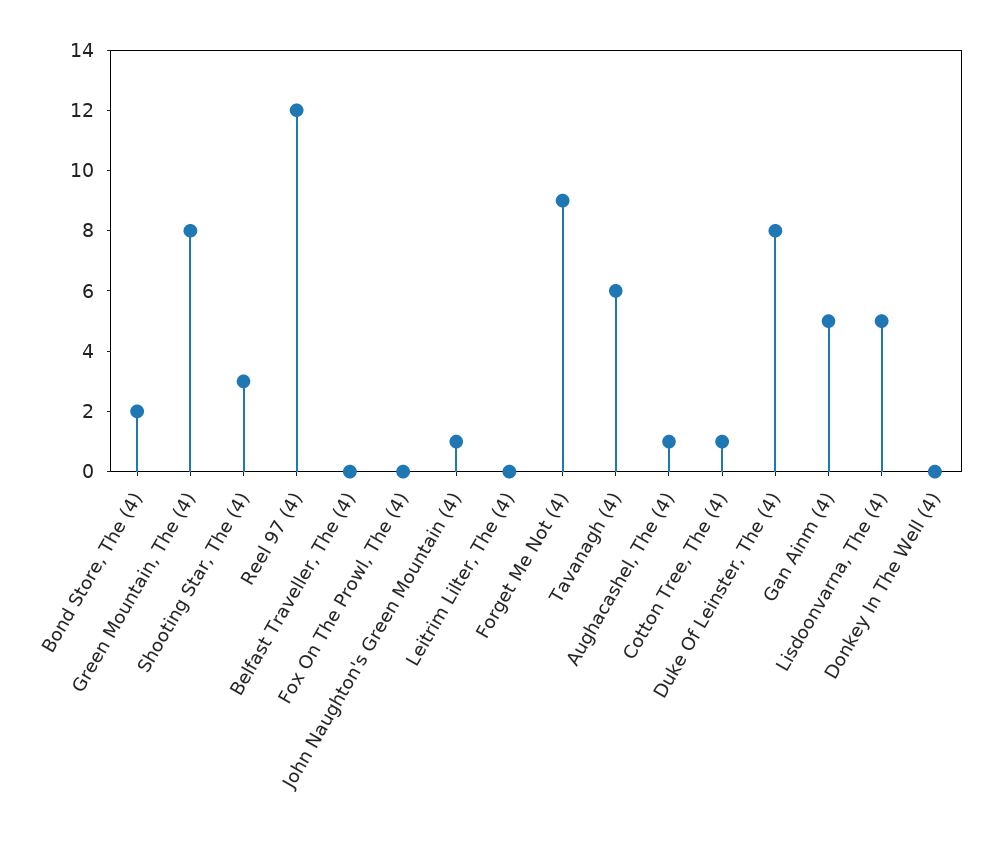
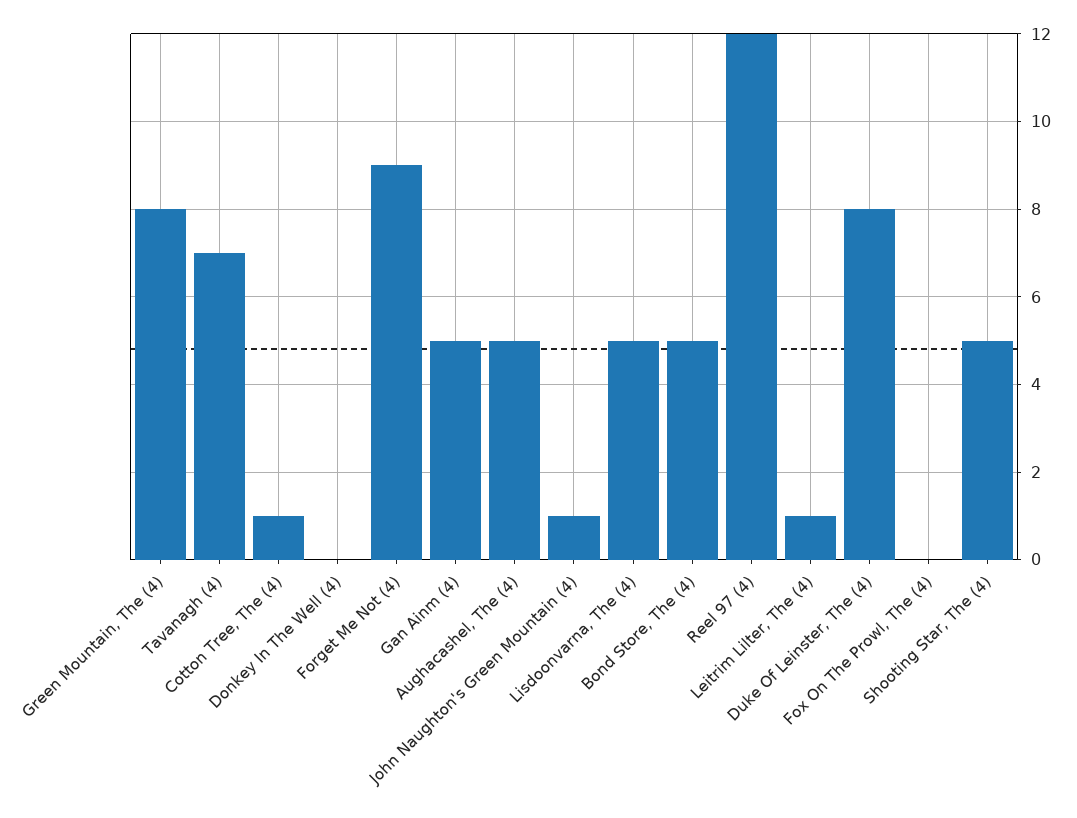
Bond Store, The (4): 2 -> 5
Shooting Star, The (4): 3 -> 5
Belfast Traveller, The (4): 0 -> none
Leitrim Lilter, The (4): 0 -> 1
Tavanagh (4): 6 -> 7
Aughacashel, The (4): 1 -> 5

